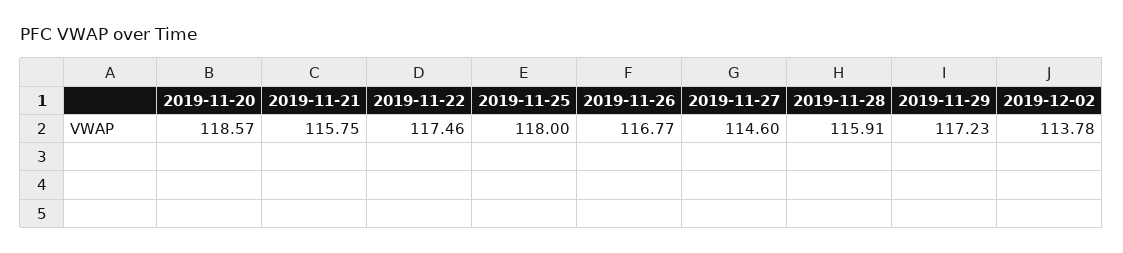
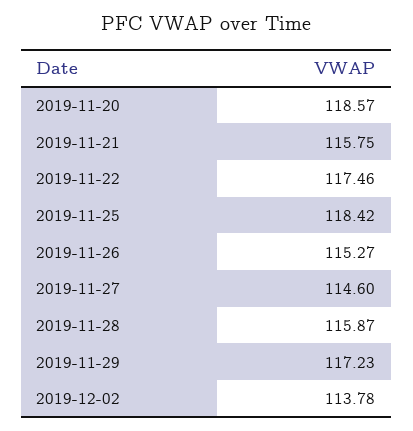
2019-11-25: 118 -> 118.42
2019-11-26: 116.77 -> 115.27
2019-11-28: 115.91 -> 115.87

